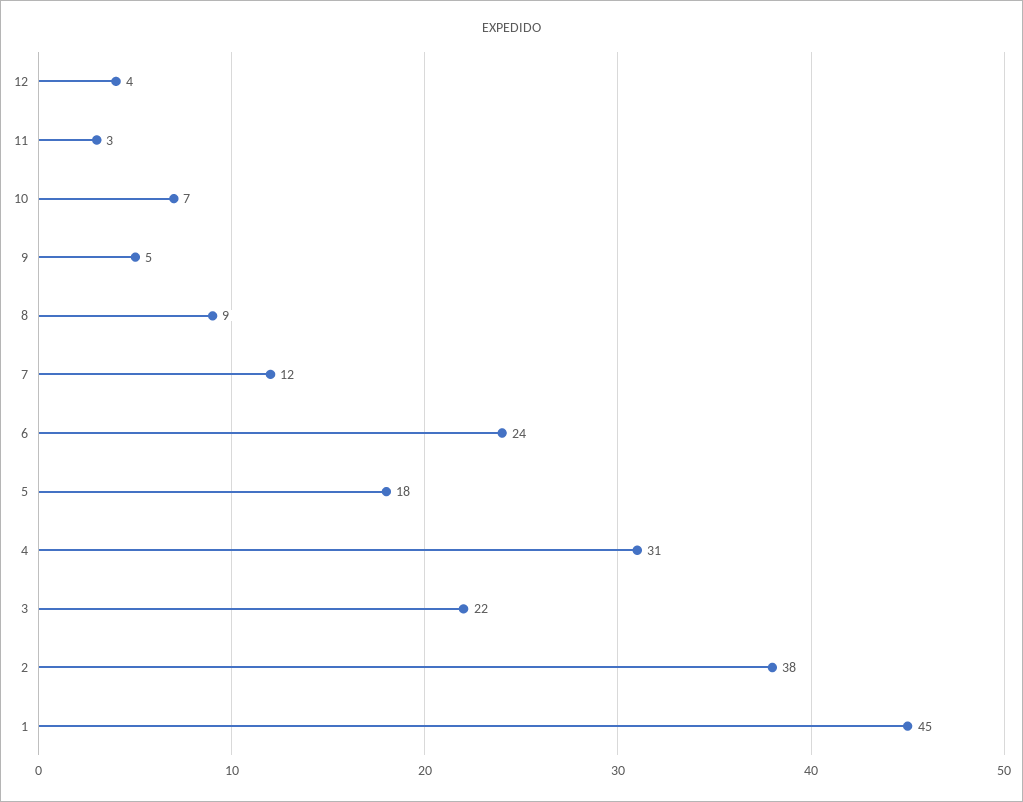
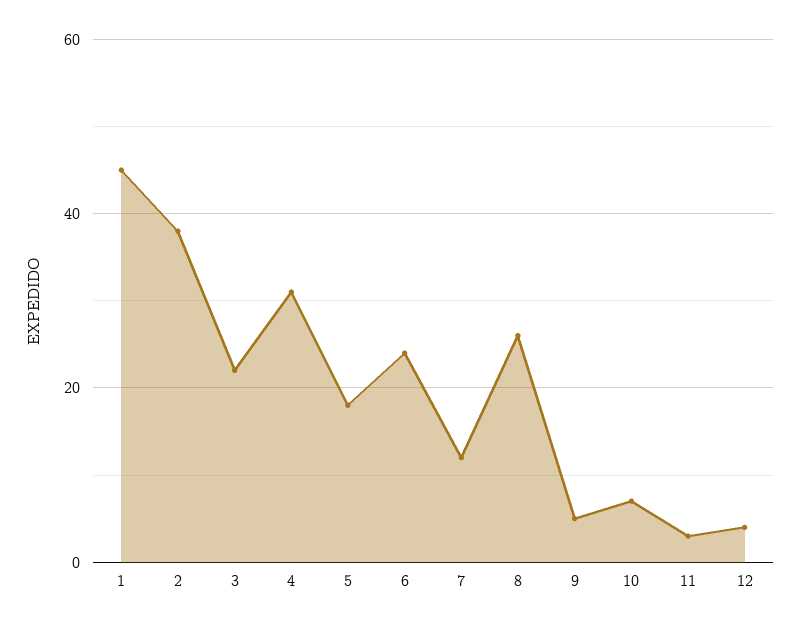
8: 9 -> 25

